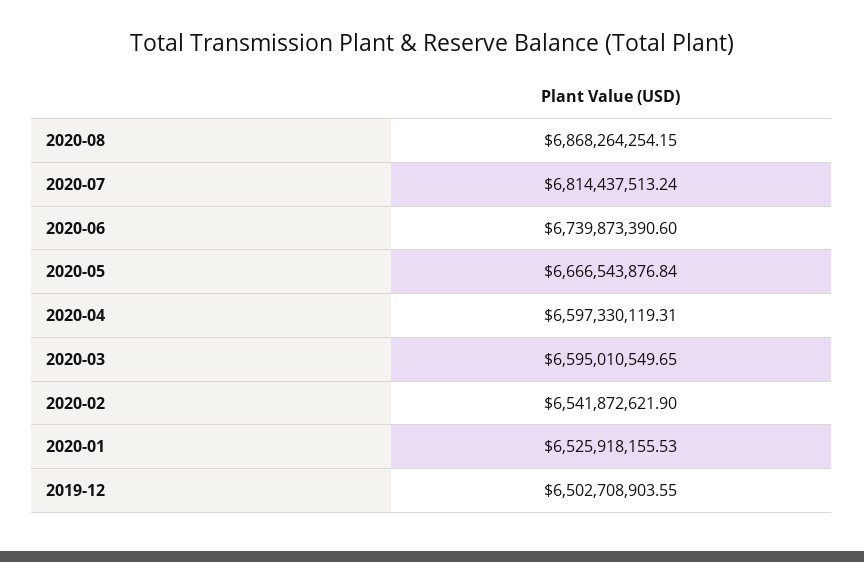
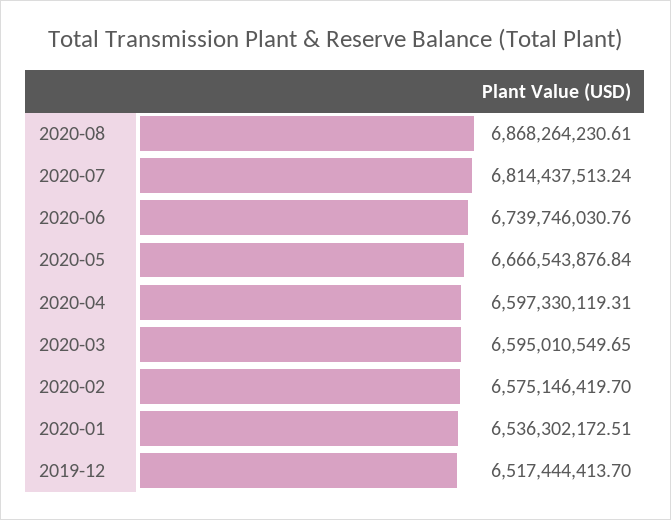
2020-08: 6868264254.15 -> 6868264230.61
2020-06: 6739873390.6 -> 6739746030.76
2020-02: 6541872621.9 -> 6575146419.7
2020-01: 6525918155.53 -> 6536302172.51
2019-12: 6502708903.55 -> 6517444413.7

